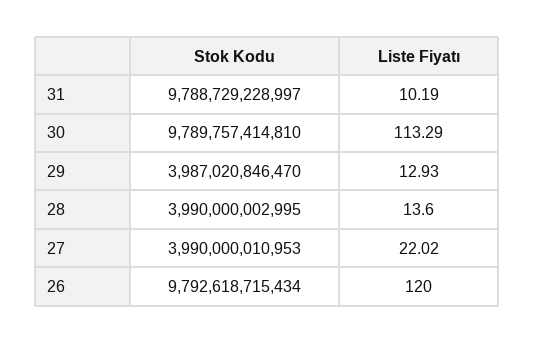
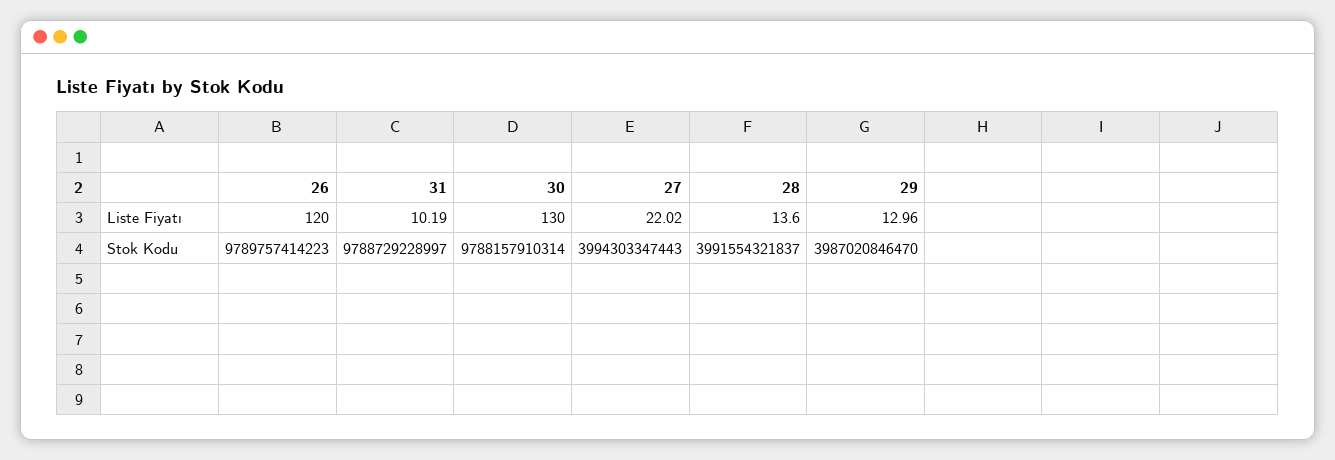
Stok Kodu, 30: 9789757414810 -> 9788157910314
Liste Fiyatı, 30: 113.29 -> 130
Liste Fiyatı, 29: 12.93 -> 12.96
Stok Kodu, 28: 3990000002995 -> 3991554321837
Stok Kodu, 27: 3990000010953 -> 3994303347443
Stok Kodu, 26: 9792618715434 -> 9789757414223

